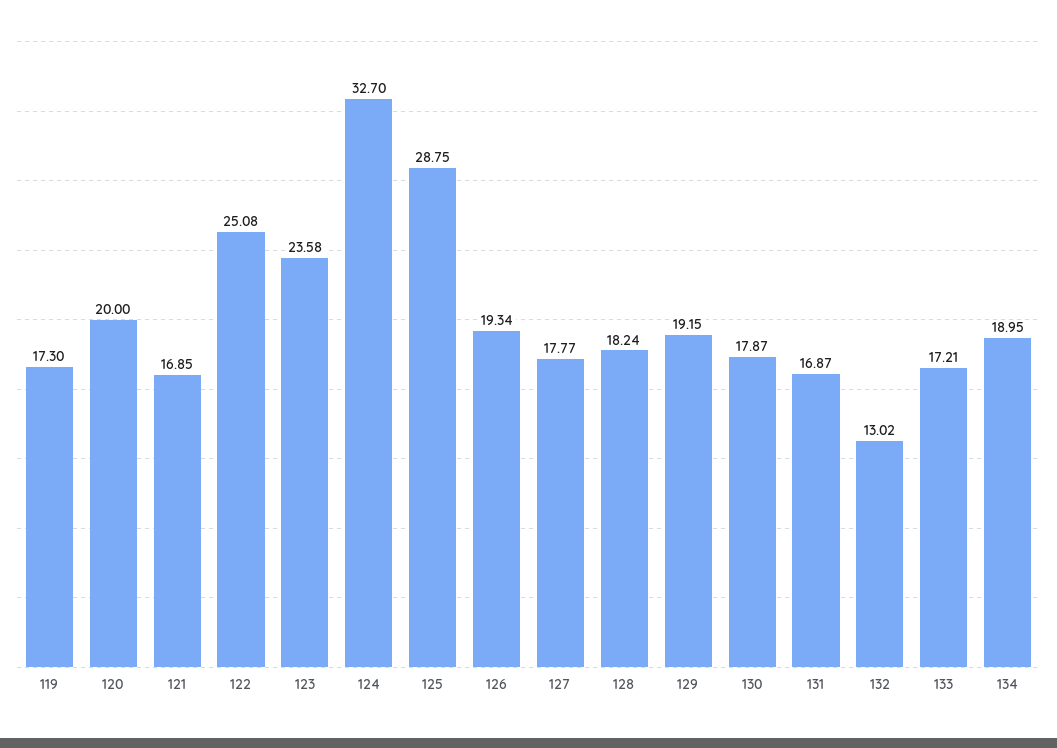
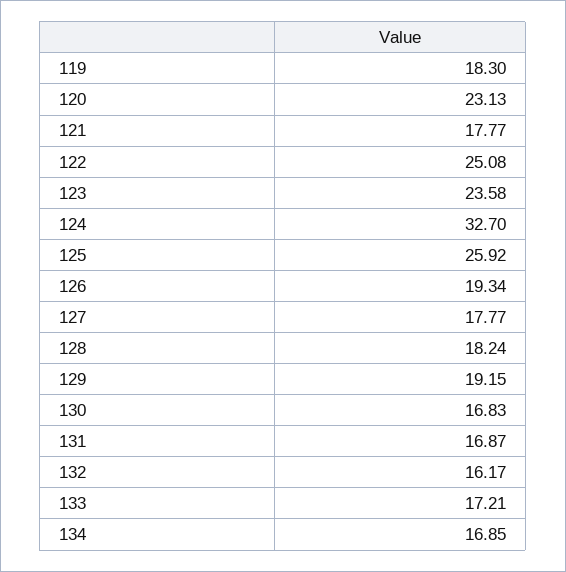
119: 17.3 -> 18.3
120: 20 -> 23.13
121: 16.85 -> 17.77
125: 28.75 -> 25.92
130: 17.87 -> 16.83
132: 13.02 -> 16.17
134: 18.95 -> 16.85

